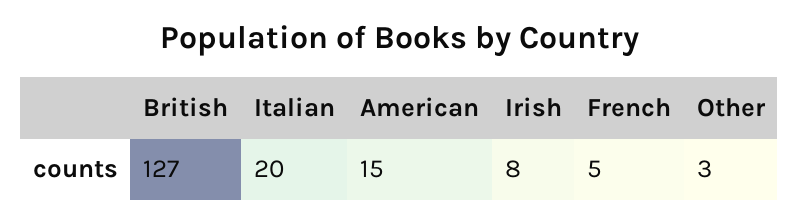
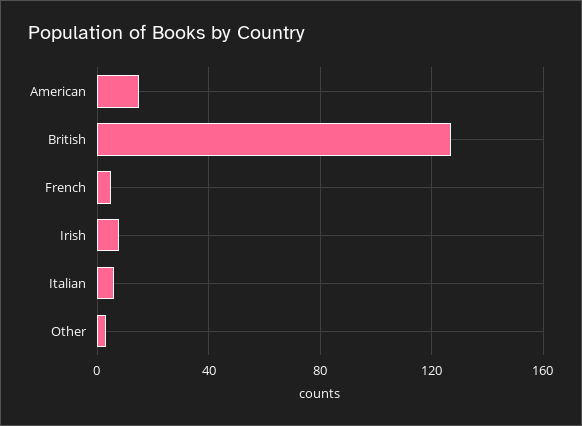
Italian: 20 -> 5

